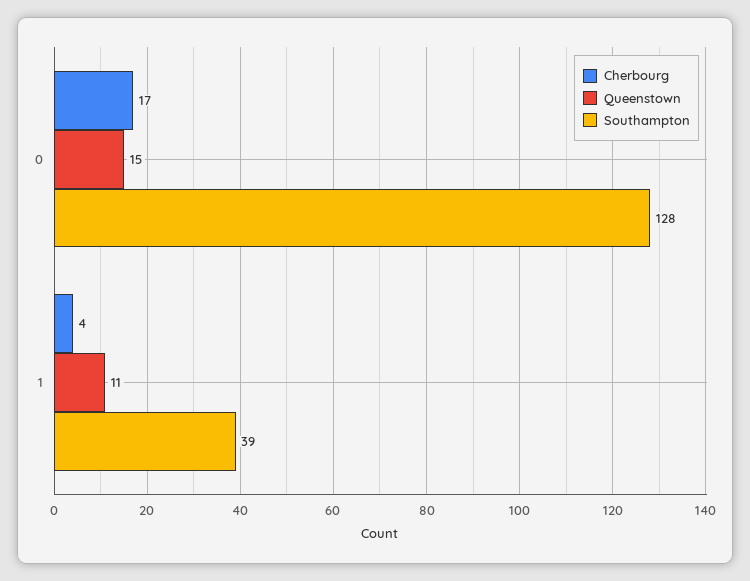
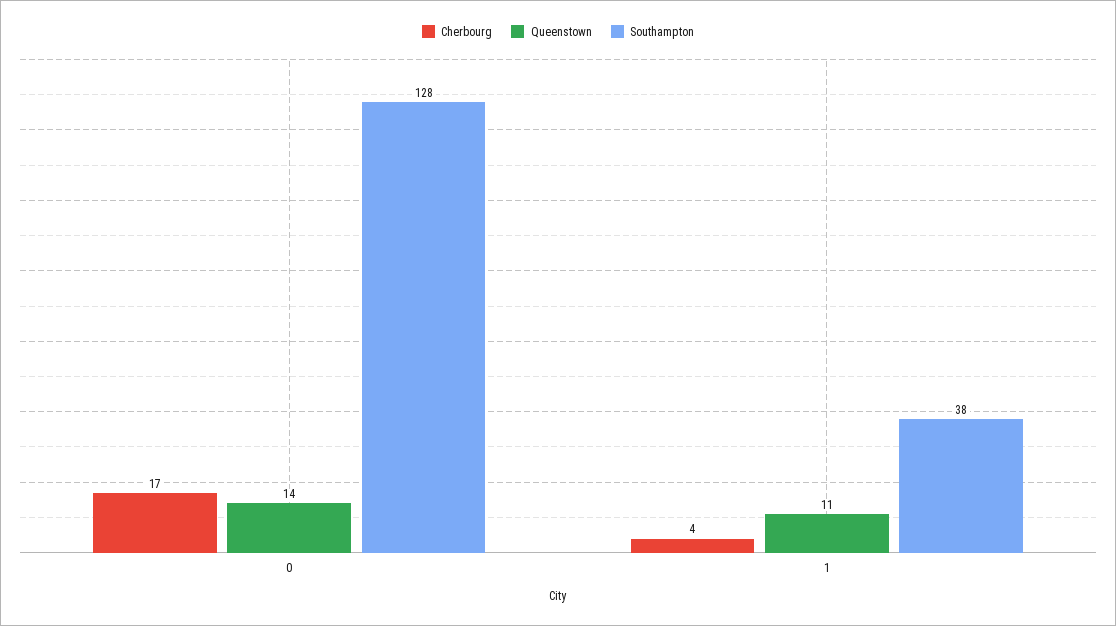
Queenstown, 0: 15 -> 14
Southampton, 1: 39 -> 38

